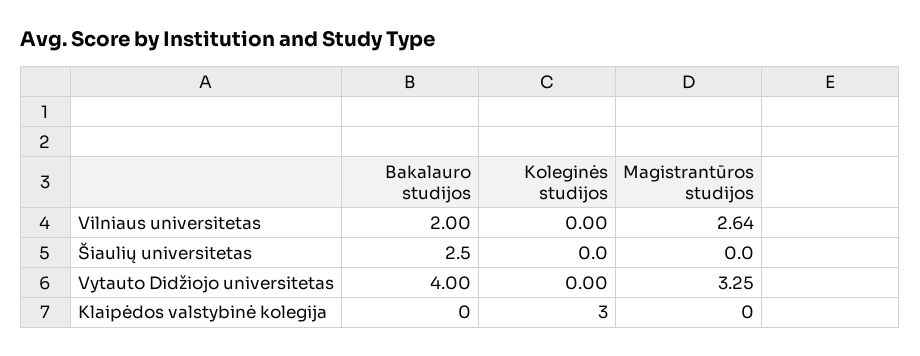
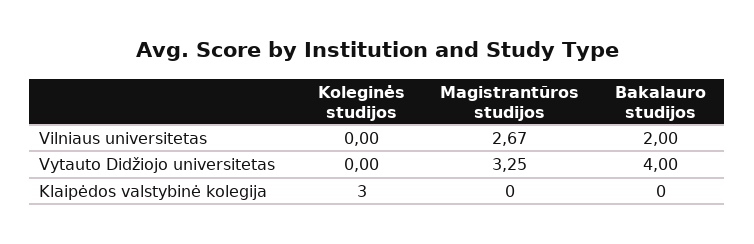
Magistrantūros studijos, Vilniaus universitetas: 2.64 -> 2.67
Bakalauro studijos, Šiaulių universitetas: 2.5 -> none
Koleginės studijos, Šiaulių universitetas: 0 -> none
Magistrantūros studijos, Šiaulių universitetas: 0 -> none

